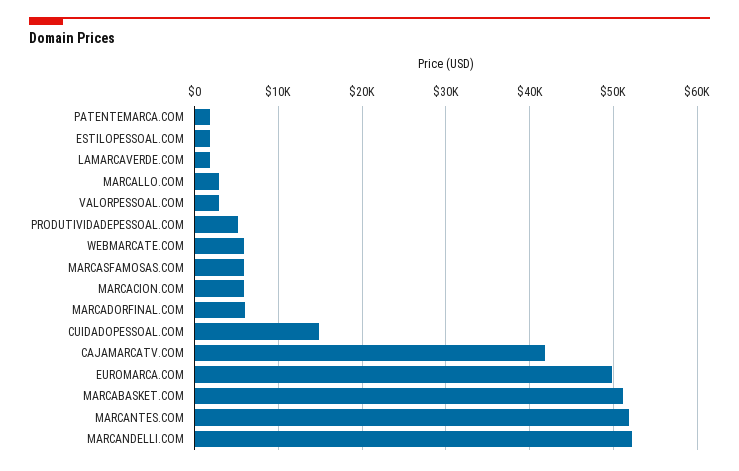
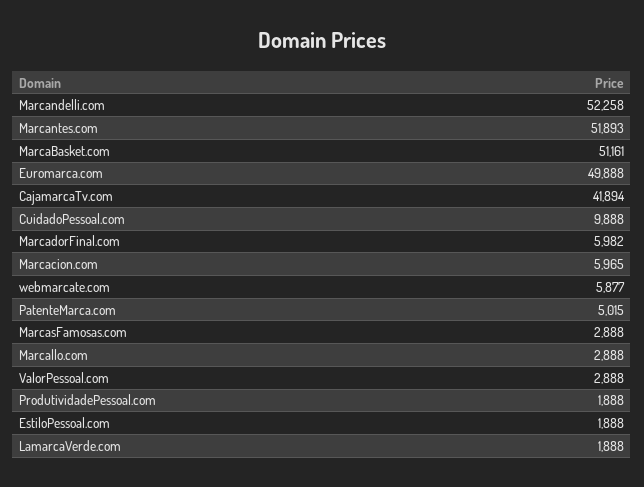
PATENTEMARCA.COM: 2000 -> 5015
PRODUTIVIDADEPESSOAL.COM: 5000 -> 1888
MARCASFAMOSAS.COM: 6000 -> 2888
CUIDADOPESSOAL.COM: 15000 -> 9888

